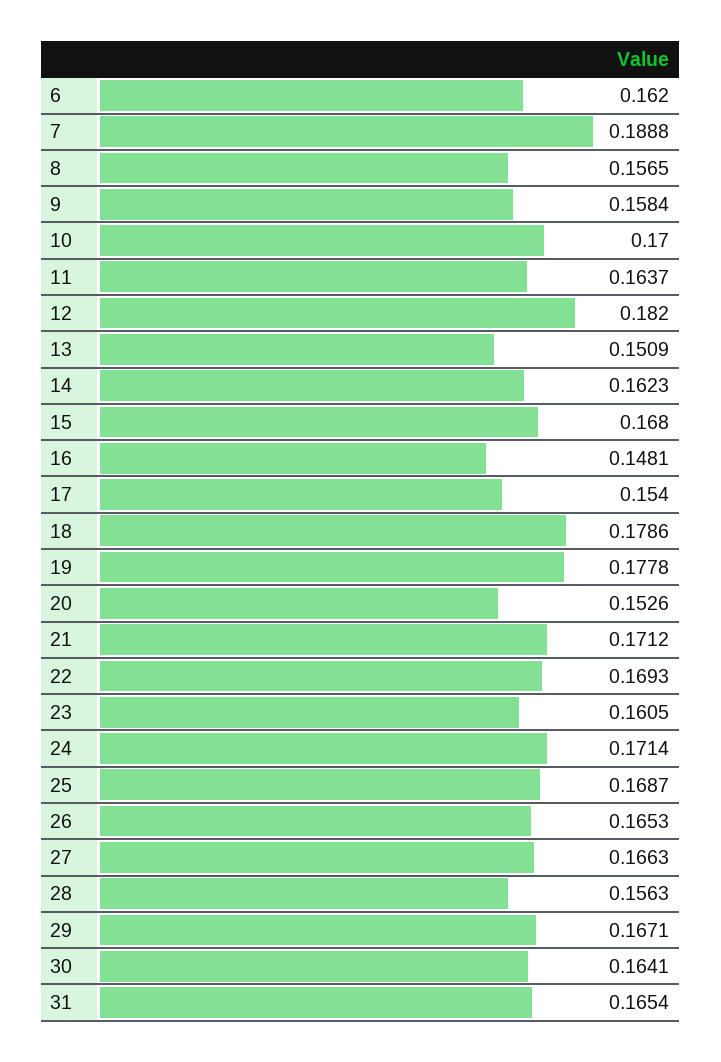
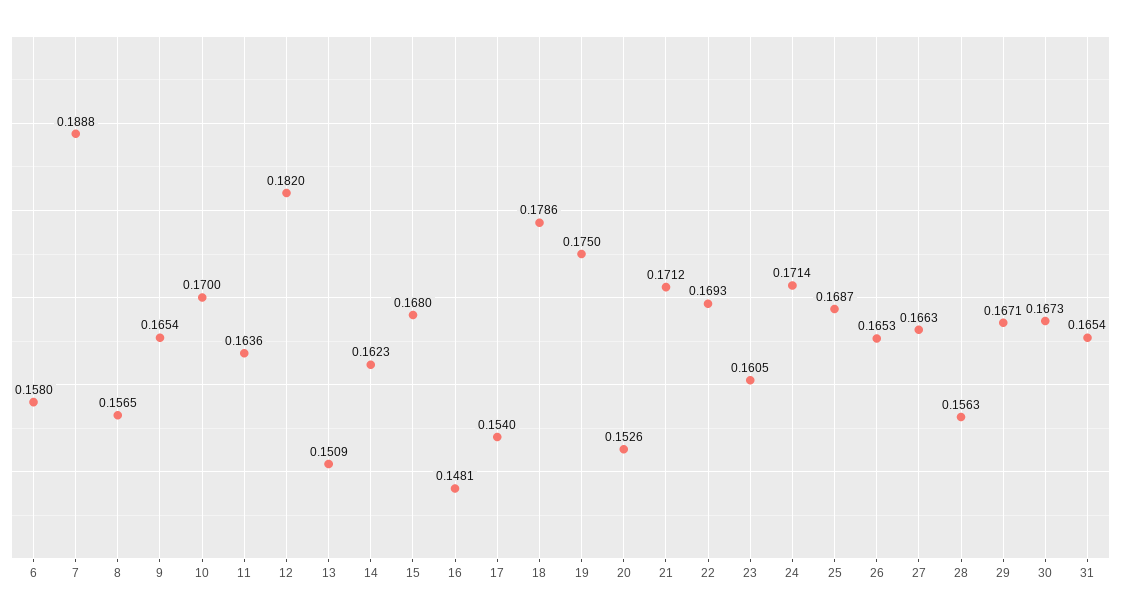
6: 0.162 -> 0.158
9: 0.1584 -> 0.1654
11: 0.1637 -> 0.1636
19: 0.1778 -> 0.175
30: 0.1641 -> 0.1673

